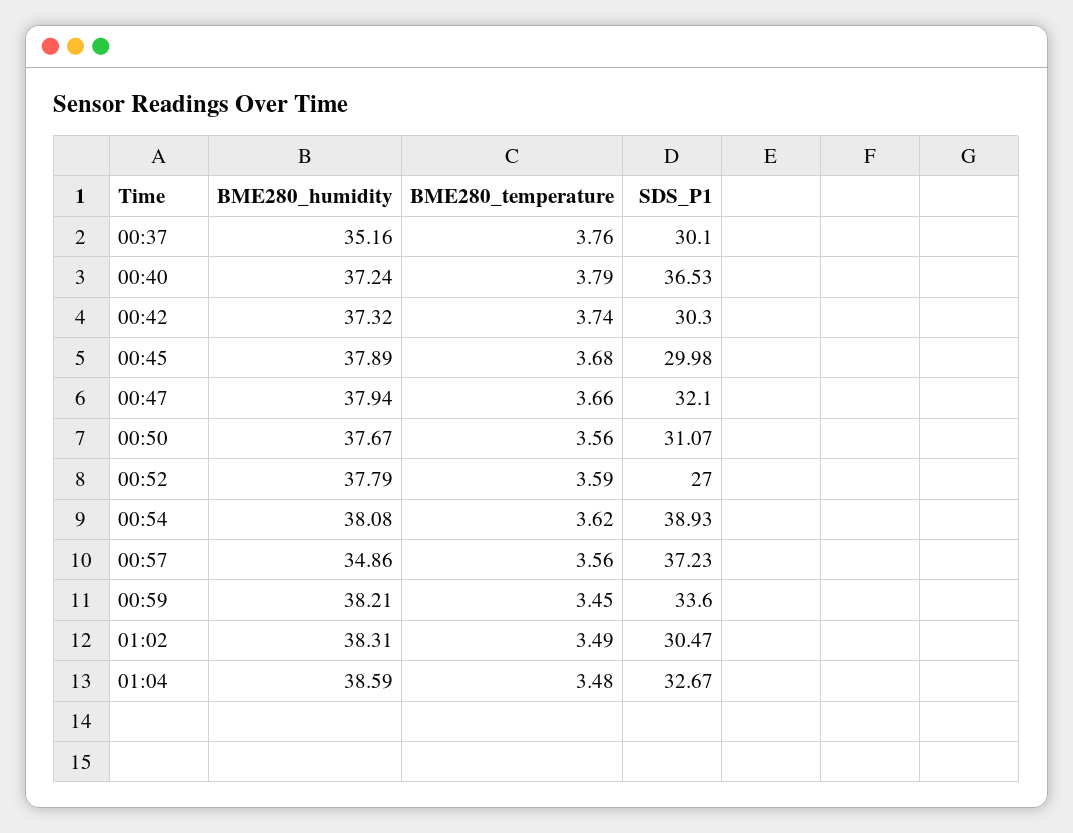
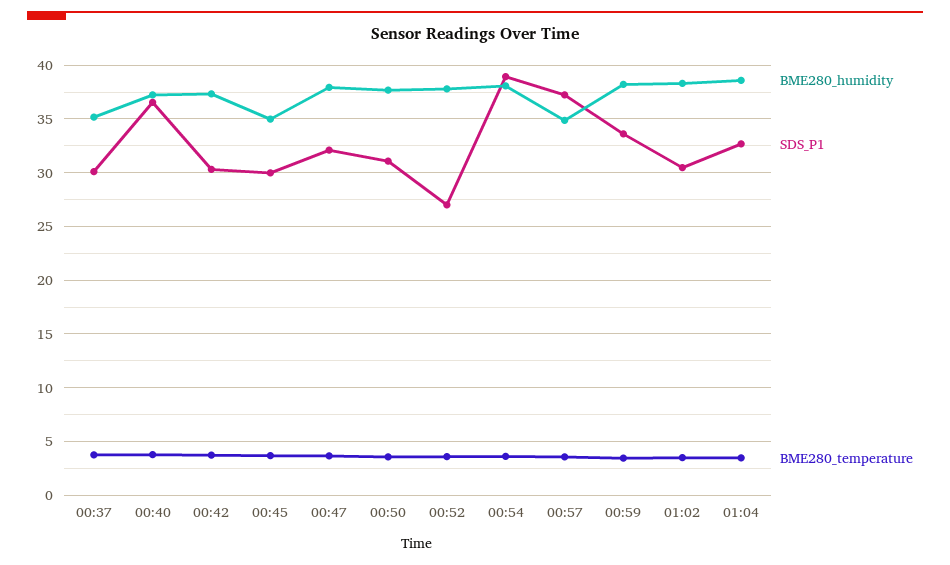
BME280_humidity, 00:45: 37.89 -> 35

